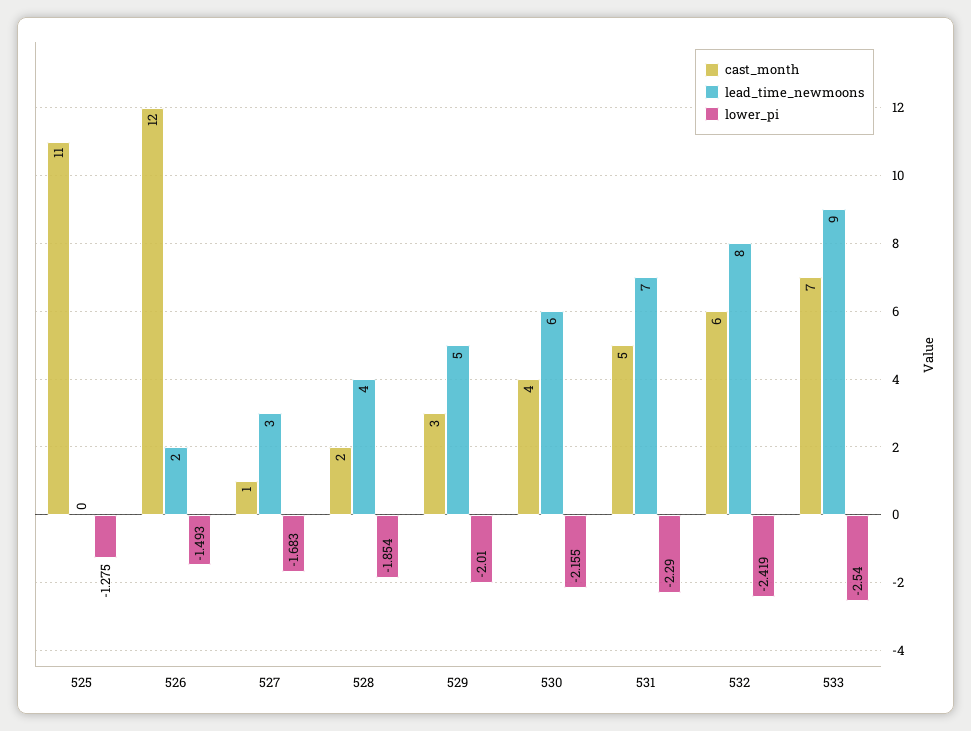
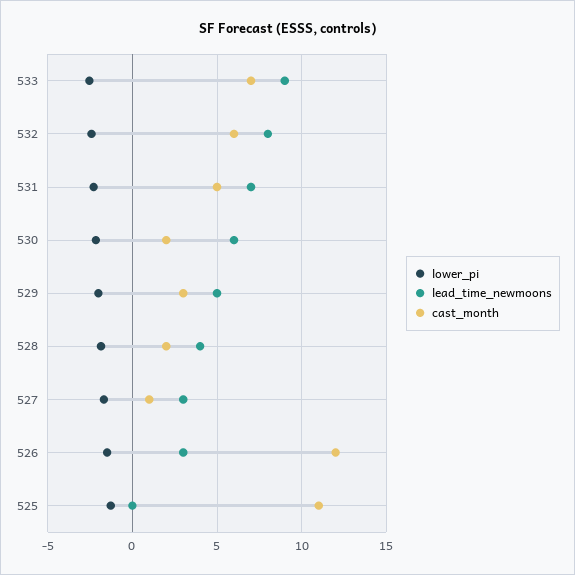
lead_time_newmoons, 526: 2 -> 3
cast_month, 530: 4 -> 2

